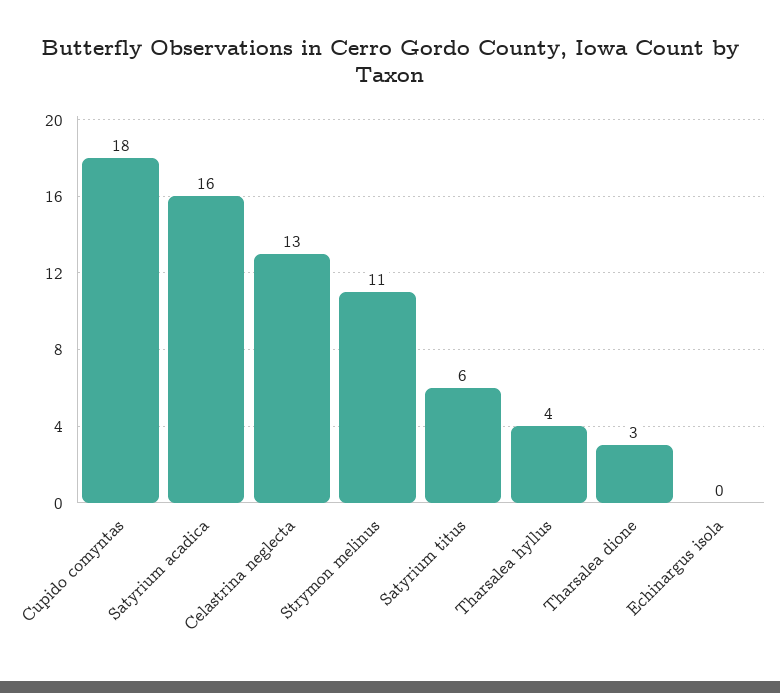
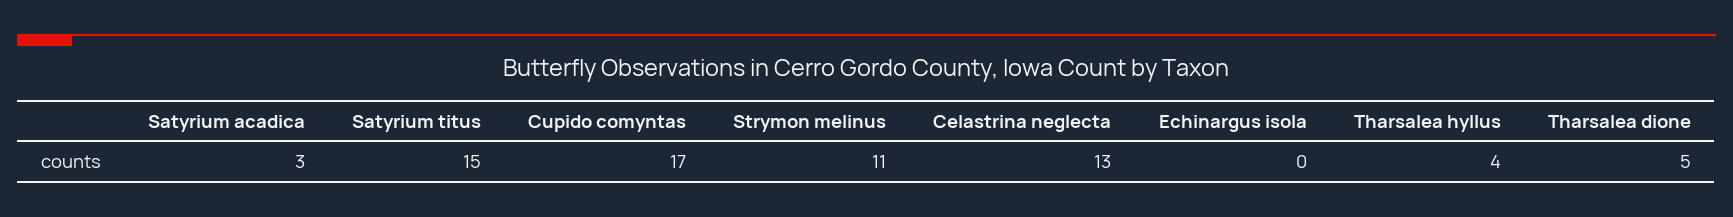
Cupido comyntas: 18 -> 17
Satyrium acadica: 16 -> 3
Satyrium titus: 6 -> 15
Tharsalea dione: 3 -> 5

